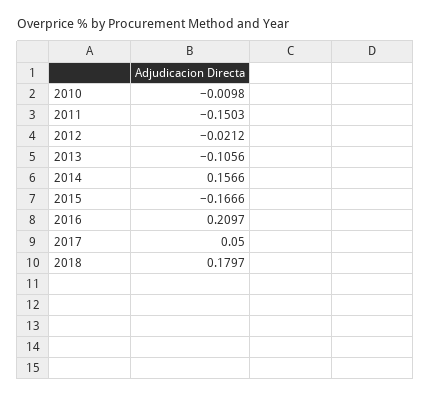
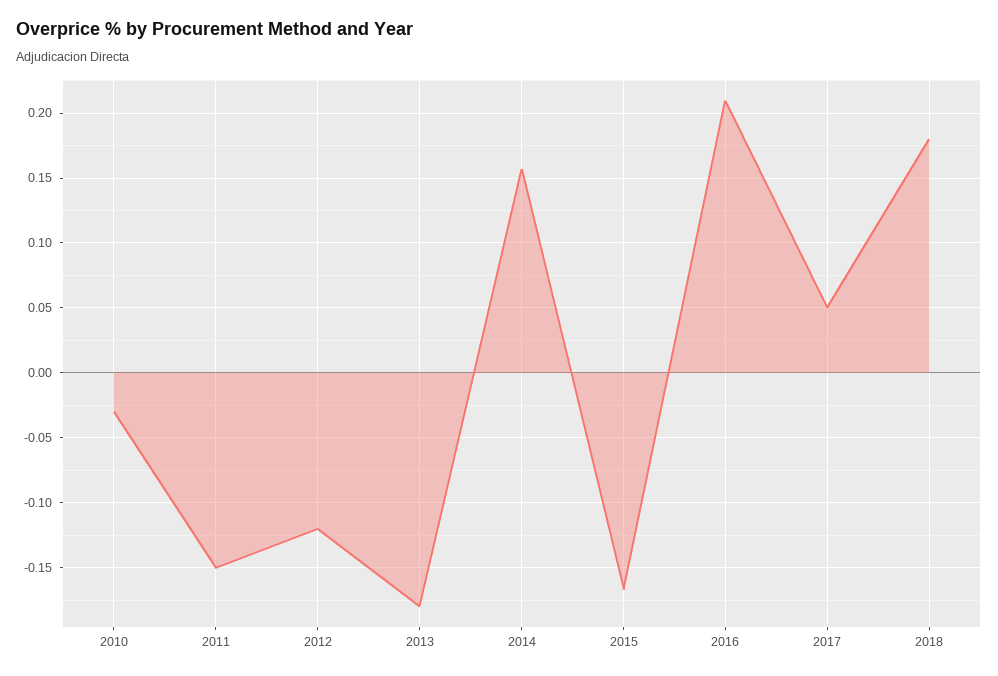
2010: -0.0098 -> -0.03
2012: -0.0212 -> -0.12
2013: -0.1056 -> -0.18

